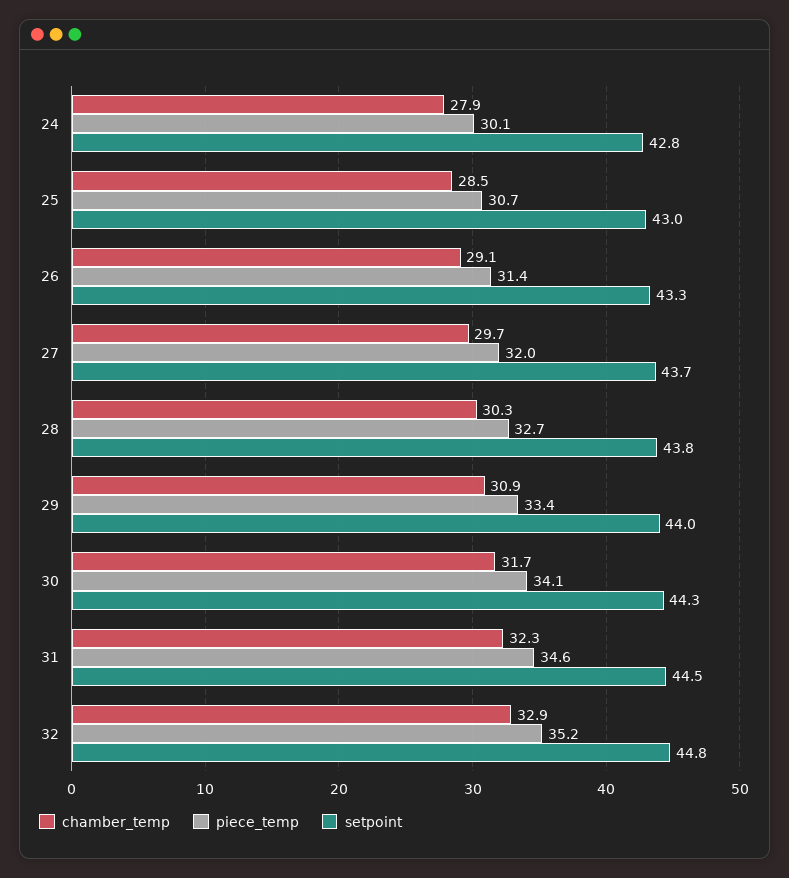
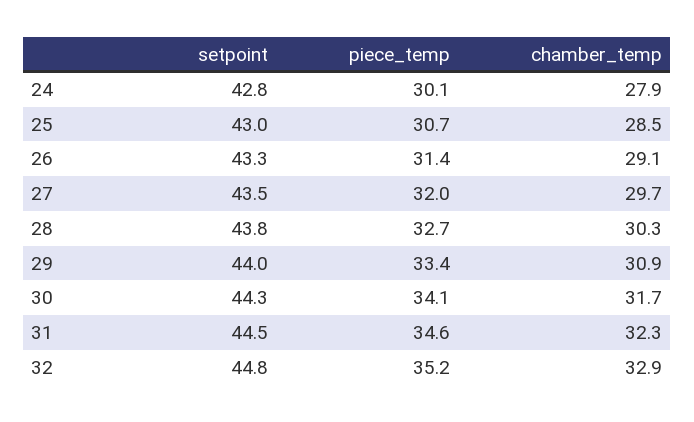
setpoint, 27: 43.7 -> 43.5

